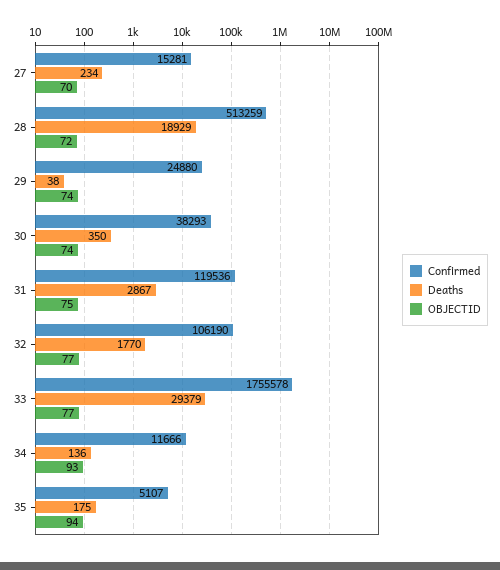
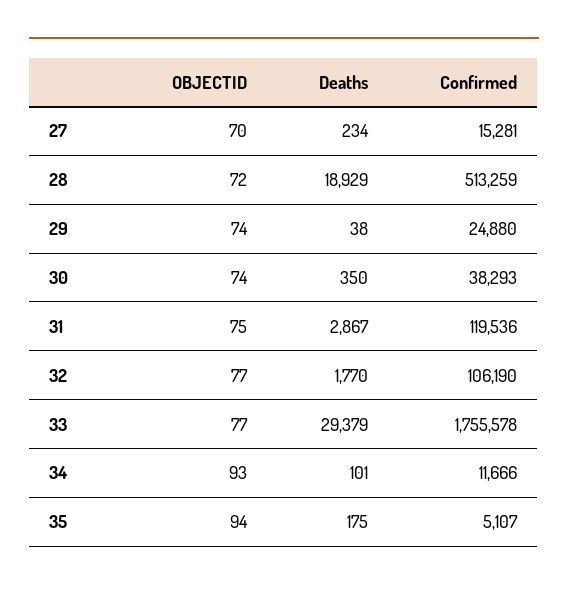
Deaths, 34: 136 -> 101

